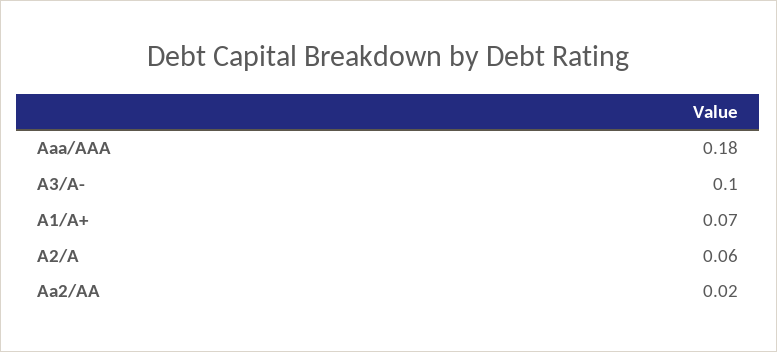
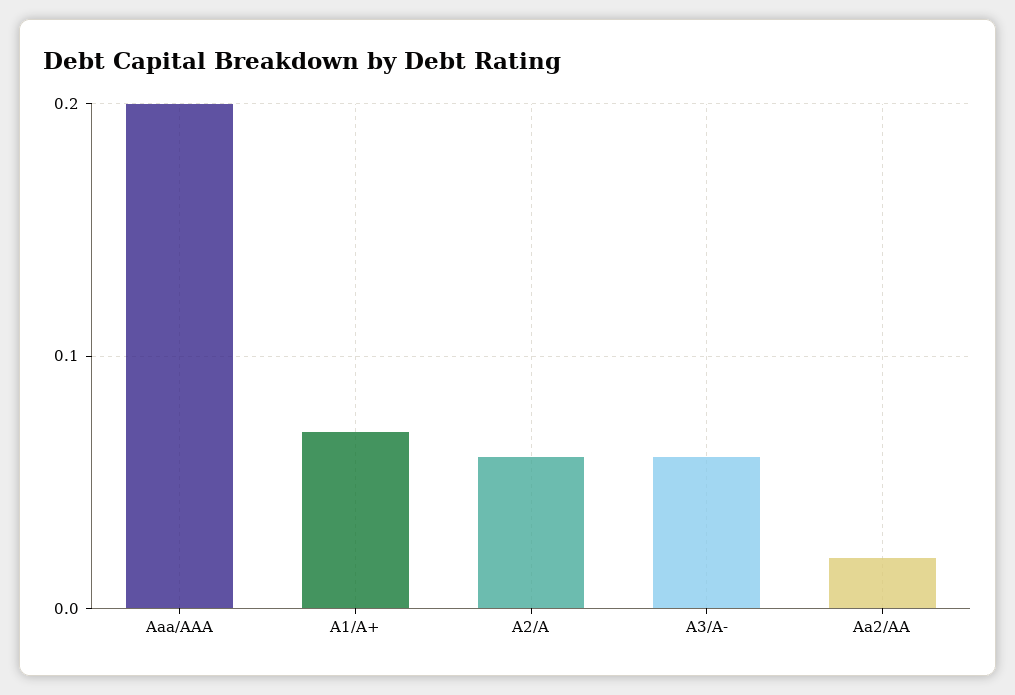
Aaa/AAA: 0.18 -> 0.2
A3/A-: 0.1 -> 0.06

